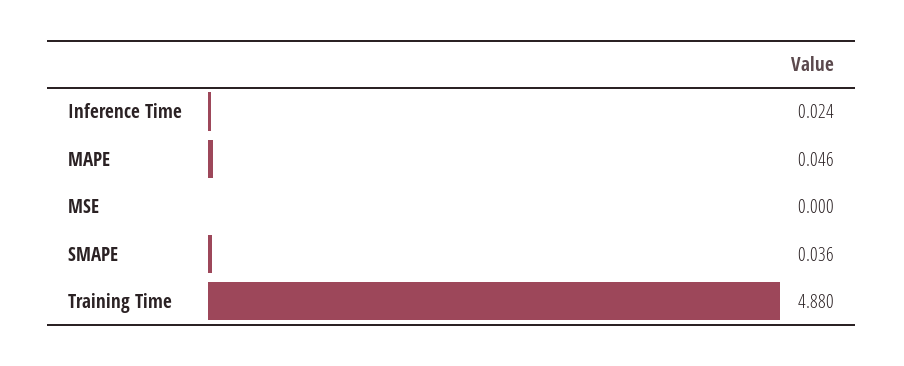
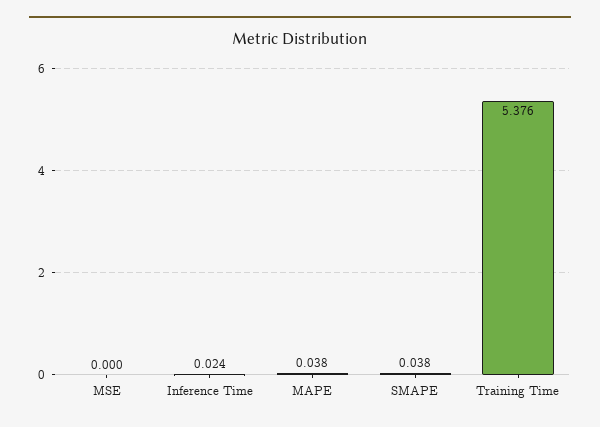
MAPE: 0.046 -> 0.038
SMAPE: 0.036 -> 0.038
Training Time: 4.88 -> 5.376

